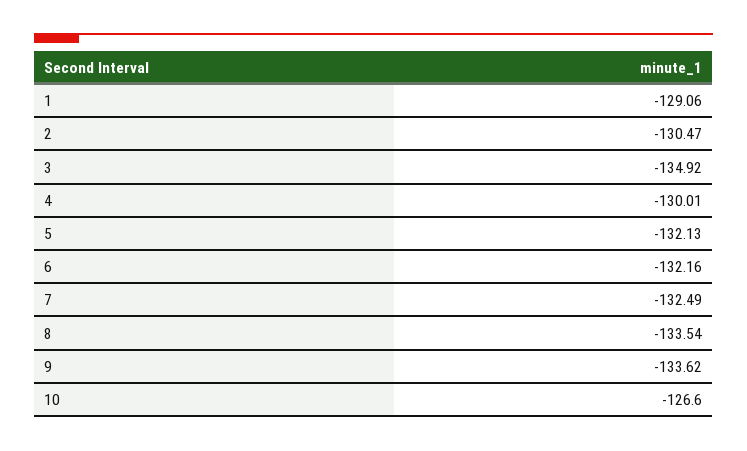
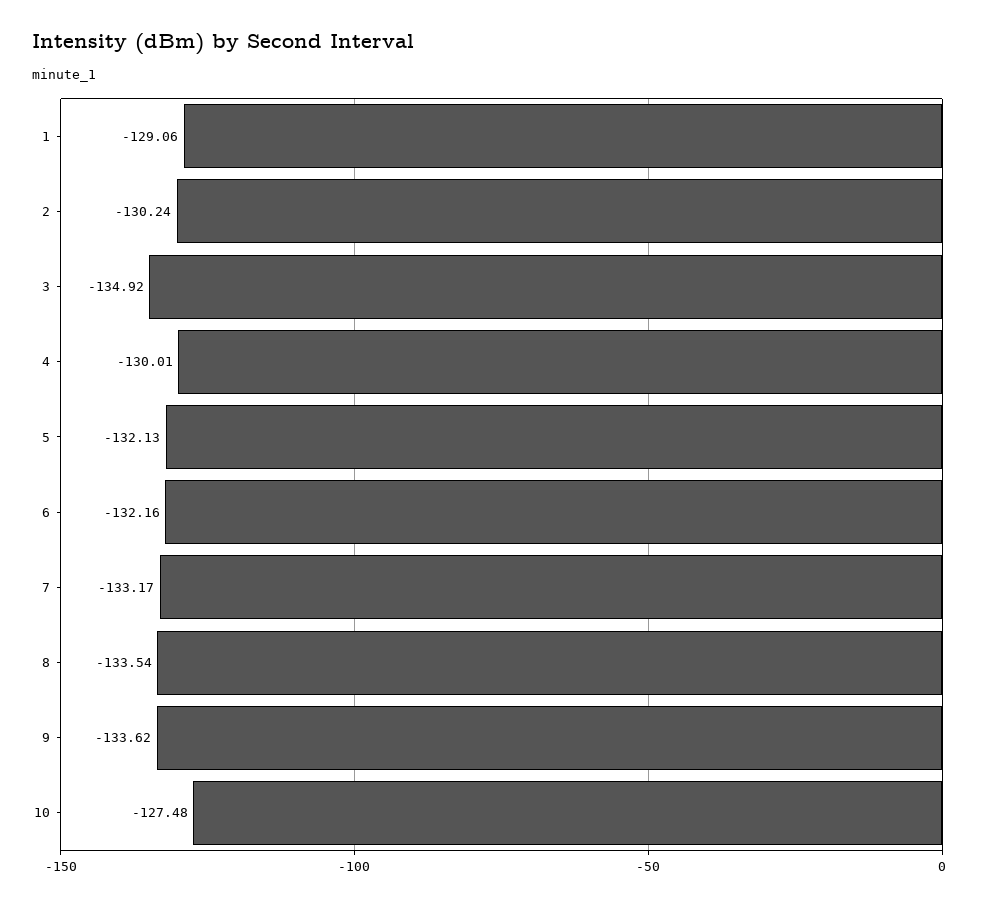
2: -130.47 -> -130.24
7: -132.49 -> -133.17
10: -126.6 -> -127.48

